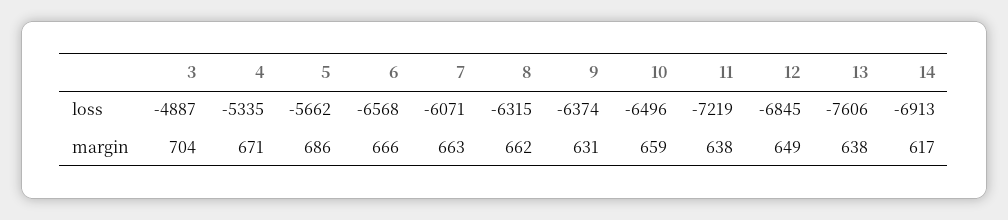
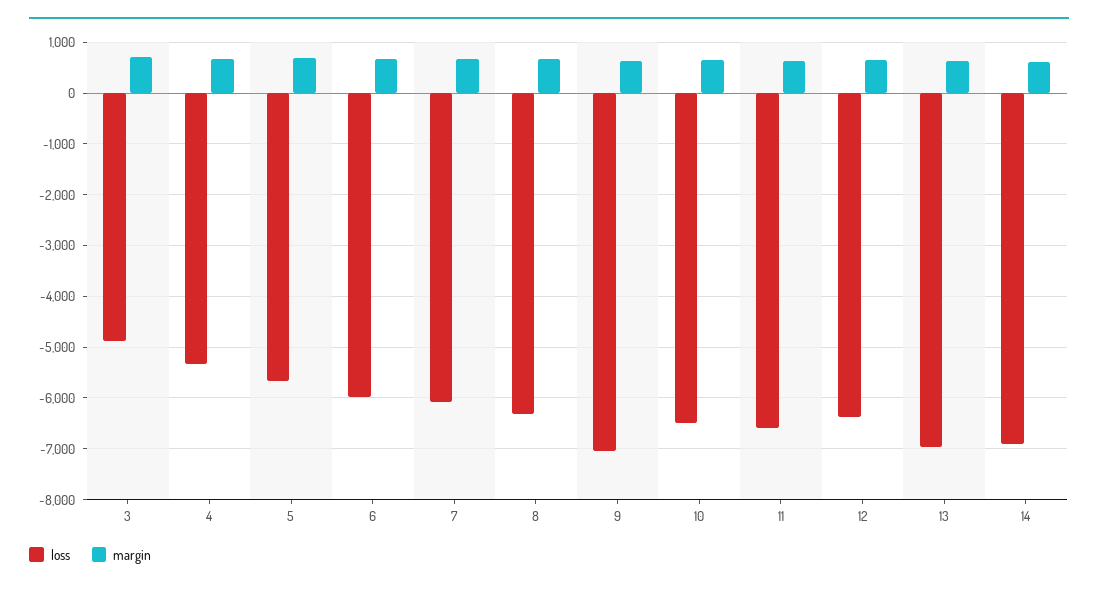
loss, 6: -6568 -> -6000
loss, 9: -6374 -> -7000
loss, 11: -7219 -> -6600
loss, 12: -6845 -> -6400
loss, 13: -7606 -> -7000

